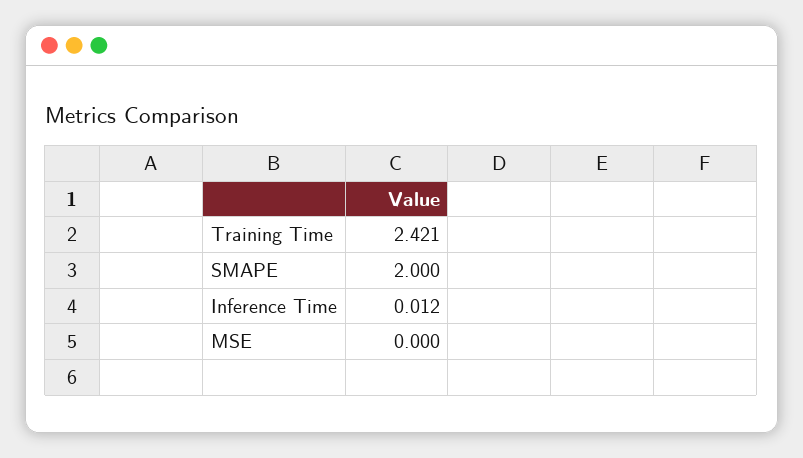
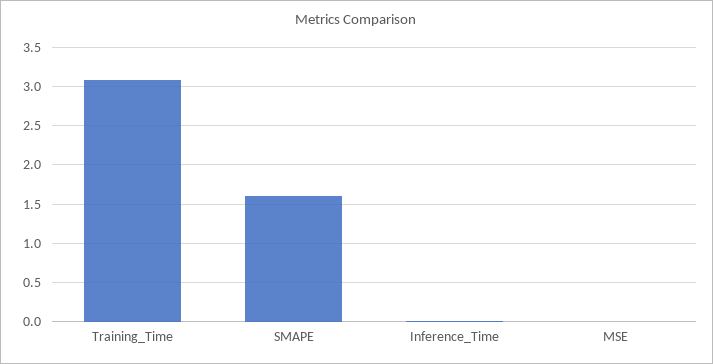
Training Time: 2.421 -> 3.1
SMAPE: 2 -> 1.6

